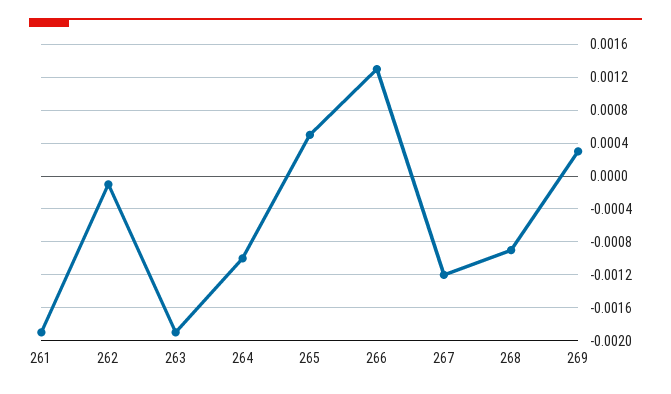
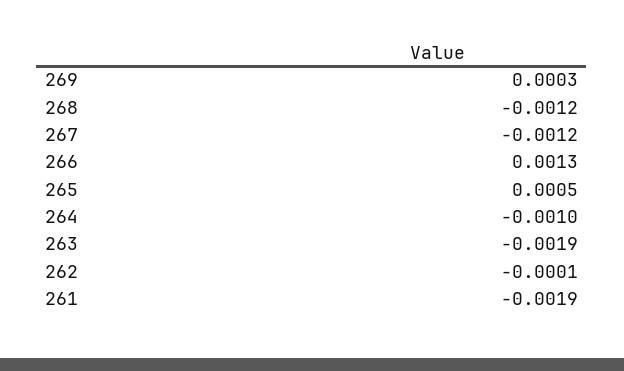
268: -0.0009 -> -0.0012

